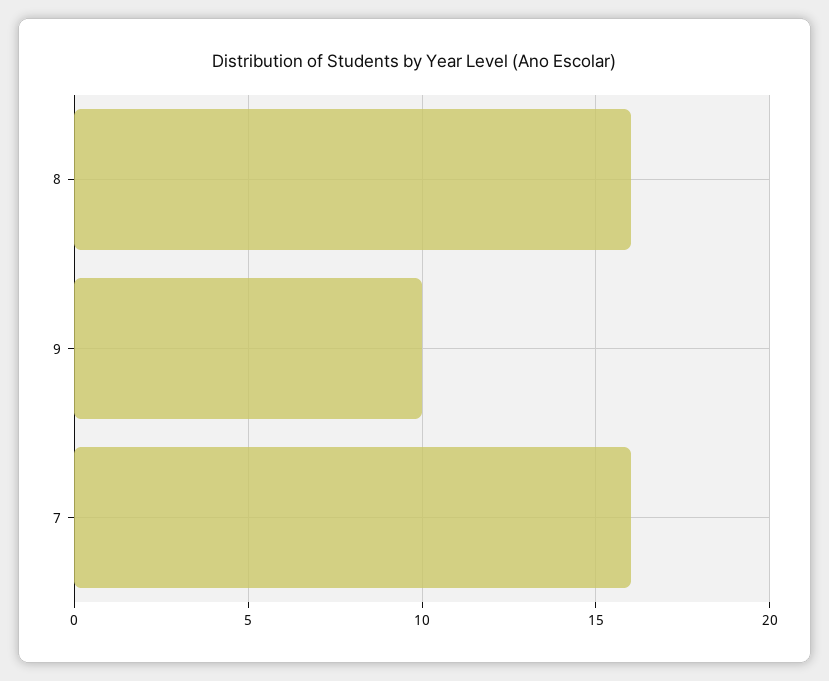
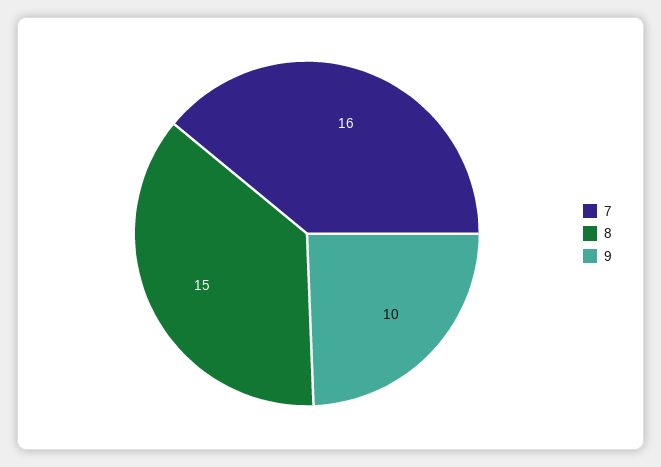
8: 16 -> 15

